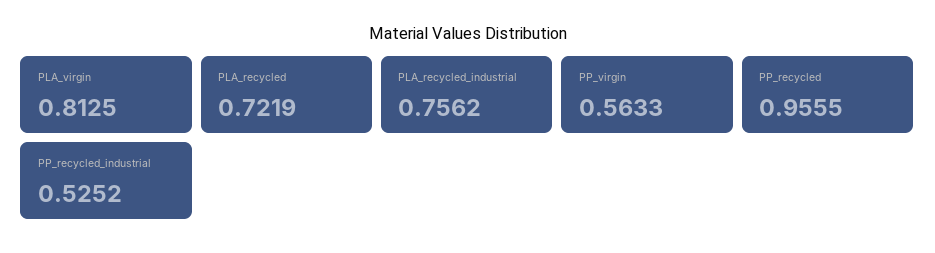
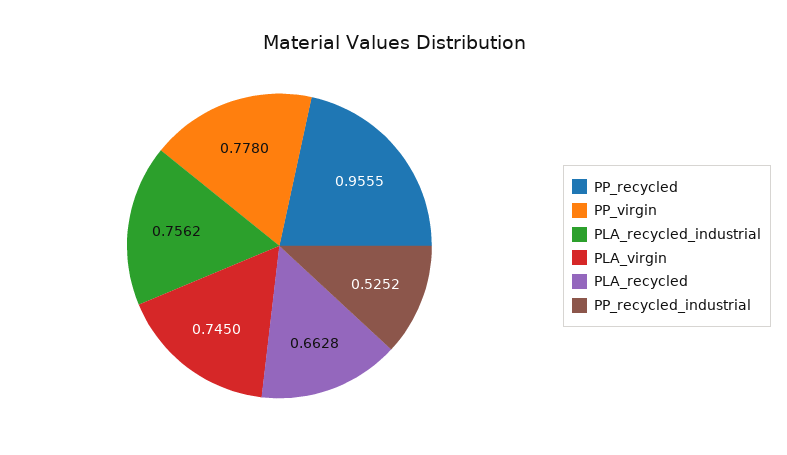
PLA_virgin: 0.8125 -> 0.745
PLA_recycled: 0.7219 -> 0.6628
PP_virgin: 0.5633 -> 0.778

